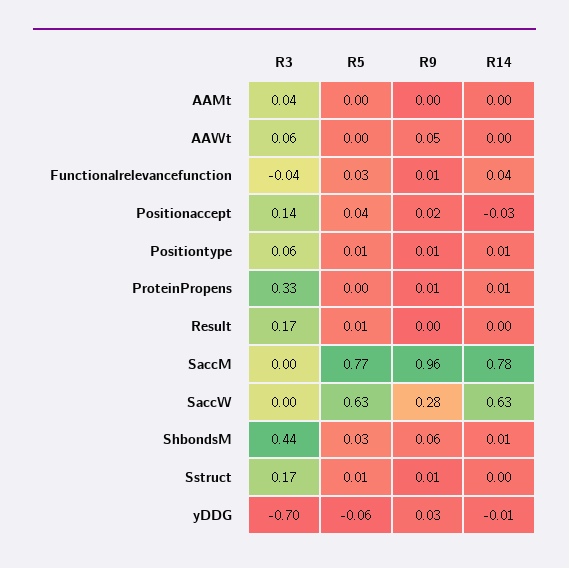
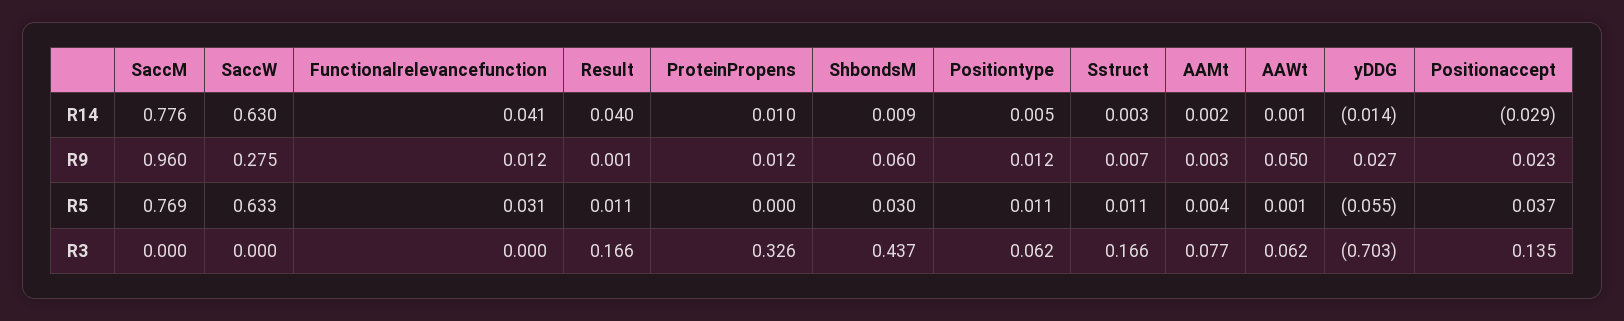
R3, AAMt: 0.04 -> 0.077
R3, Functionalrelevancefunction: -0.04 -> 0
R14, Result: 0 -> 0.04

